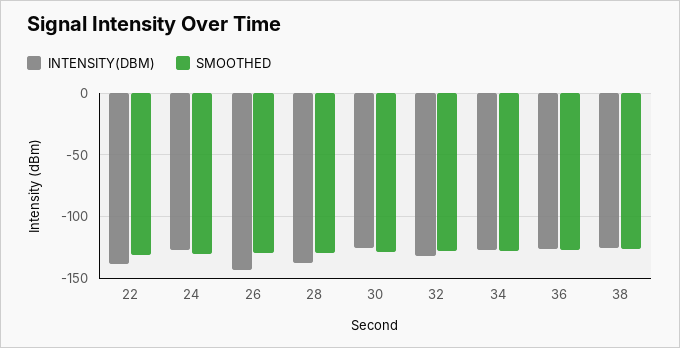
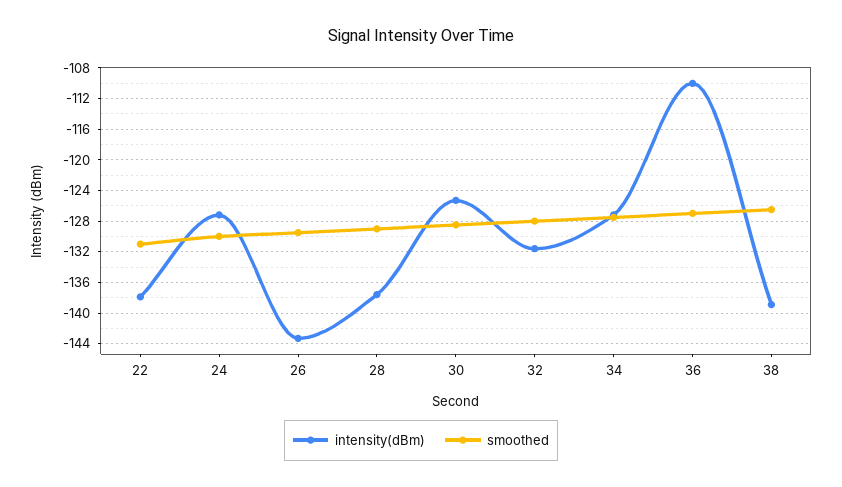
INTENSITY(DBM), 36: -125 -> -110
INTENSITY(DBM), 38: -125 -> -139

